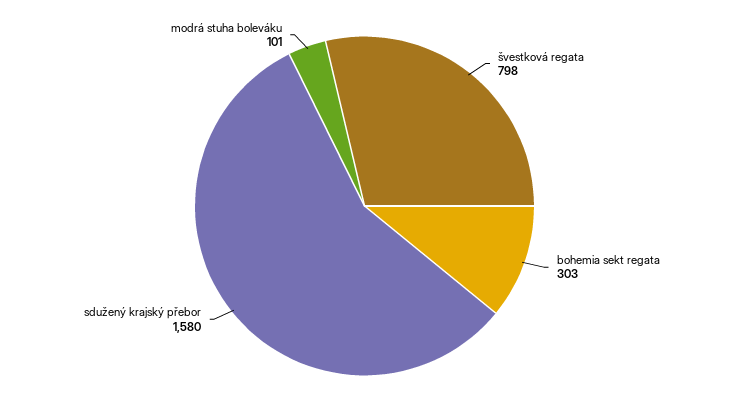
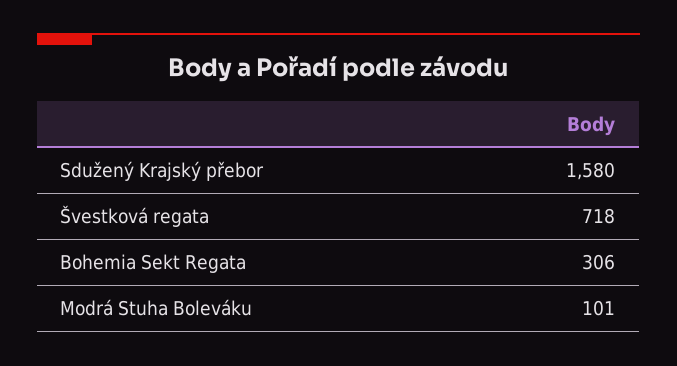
švestková regata: 798 -> 718
bohemia sekt regata: 303 -> 306

